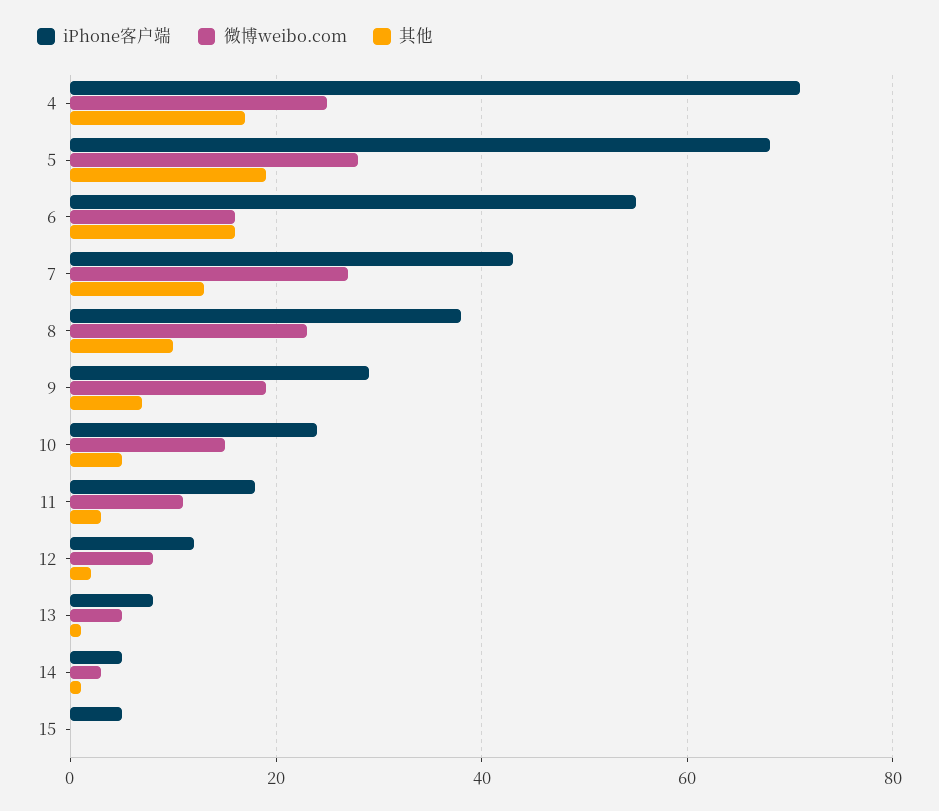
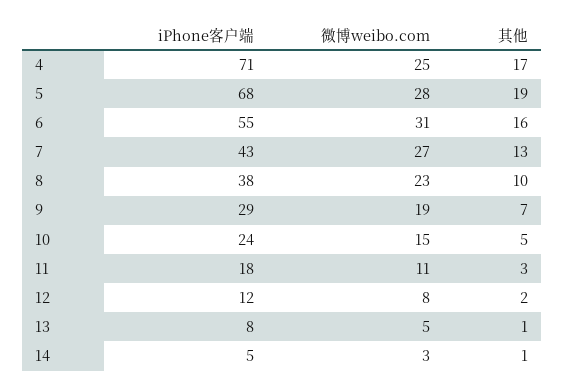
微博weibo.com, 6: 15 -> 31
iPhone客户端, 15: 5 -> none
微博weibo.com, 15: 0 -> none
其他, 15: 0 -> none

